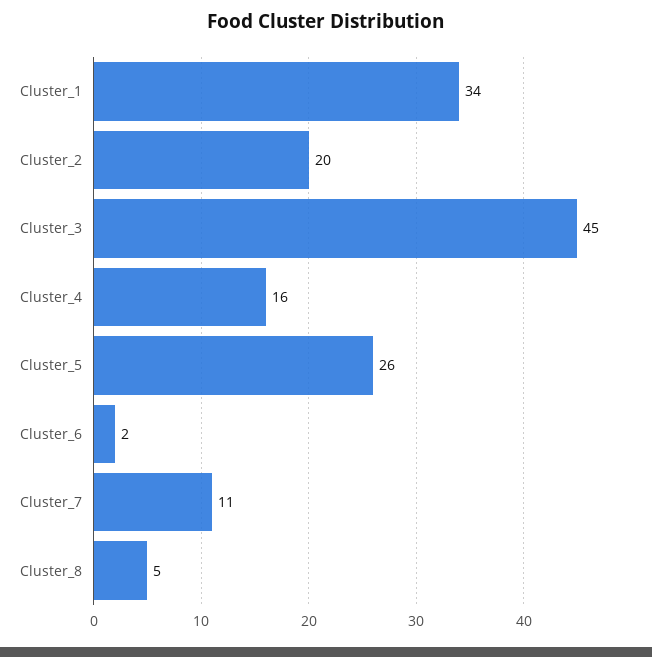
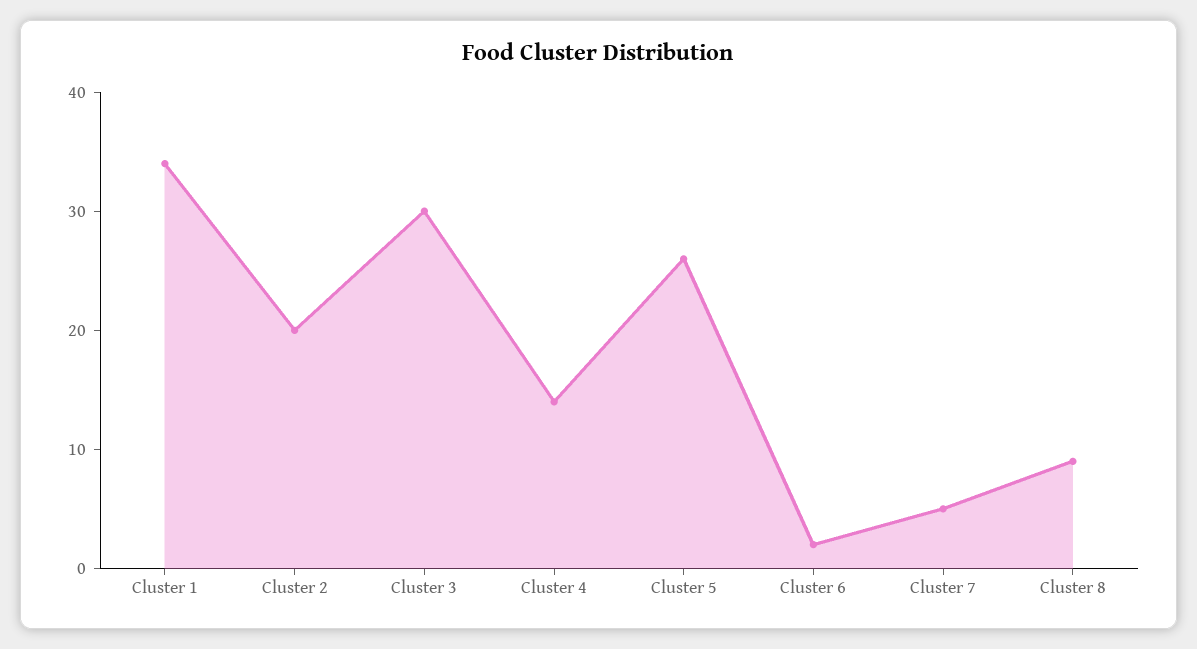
Cluster_3: 45 -> 30
Cluster_4: 16 -> 14
Cluster_7: 11 -> 5
Cluster_8: 5 -> 9

